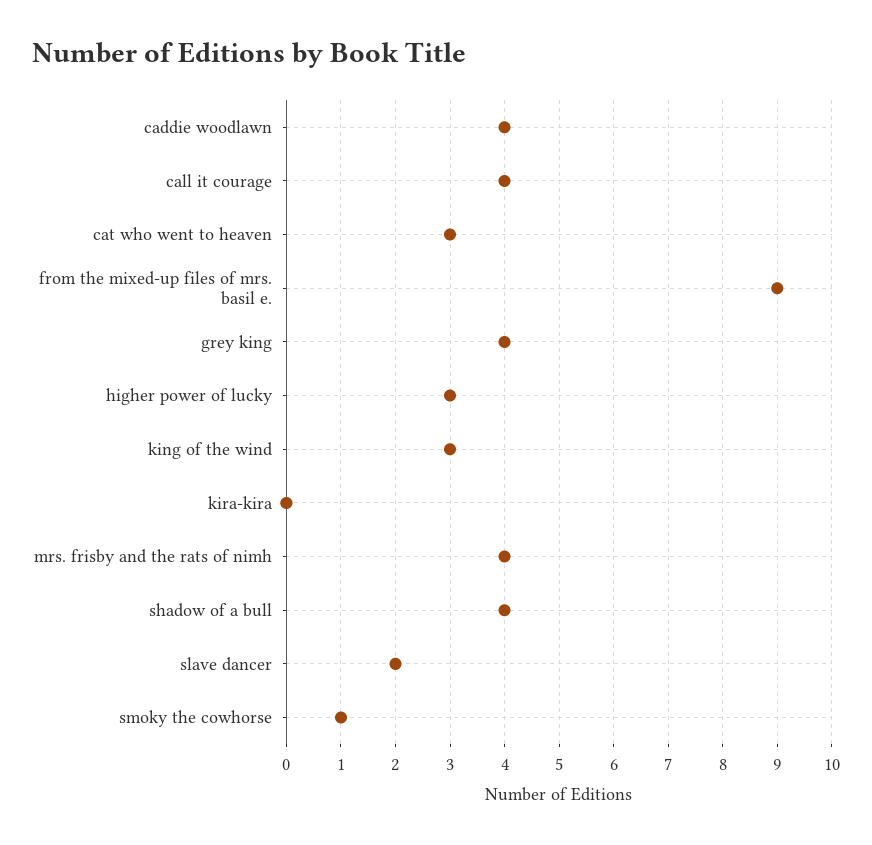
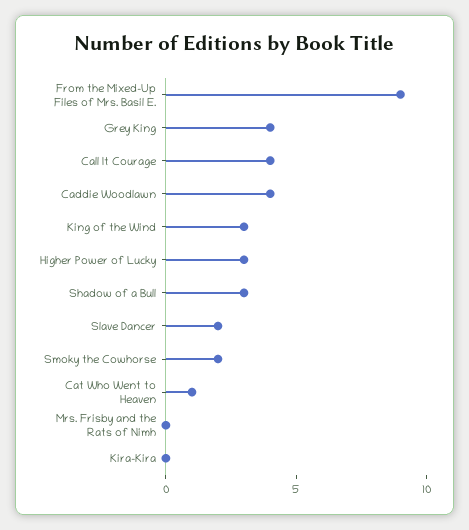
cat who went to heaven: 3 -> 1
mrs. frisby and the rats of nimh: 4 -> 0
shadow of a bull: 4 -> 3
smoky the cowhorse: 1 -> 2

